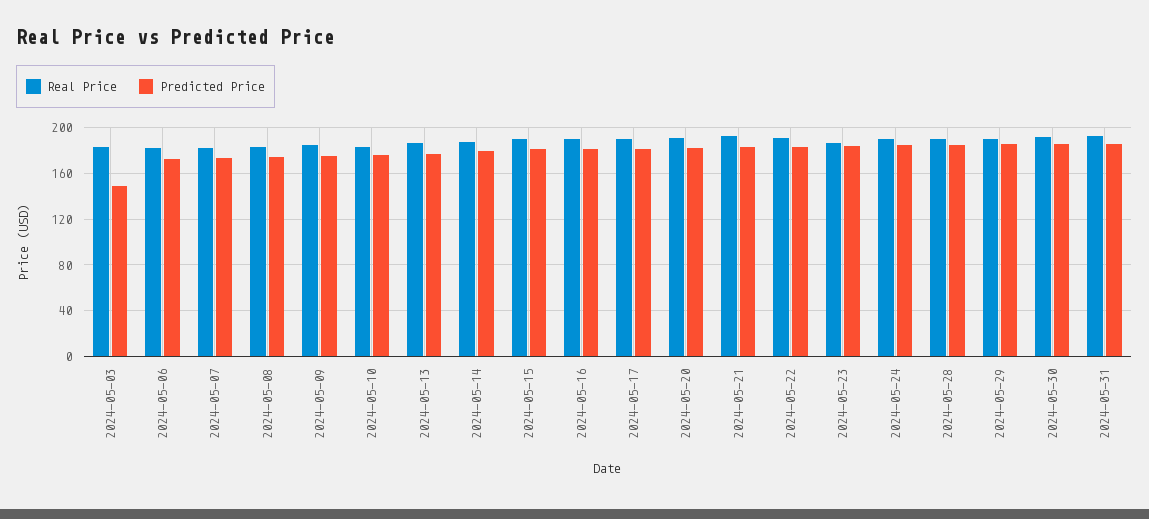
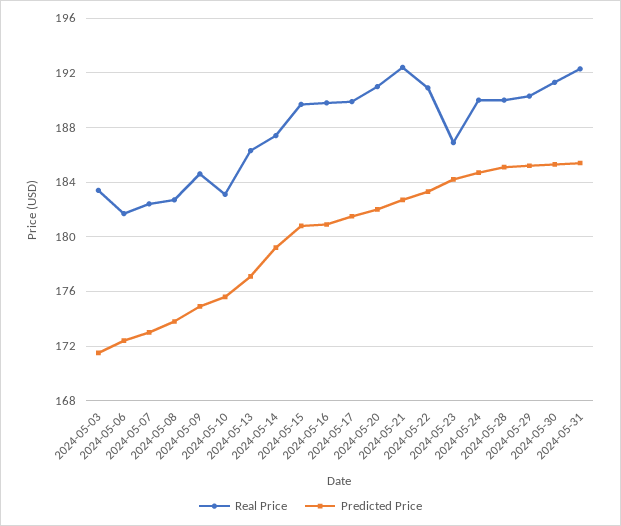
Predicted Price, 2024-05-03: 150 -> 171.5

